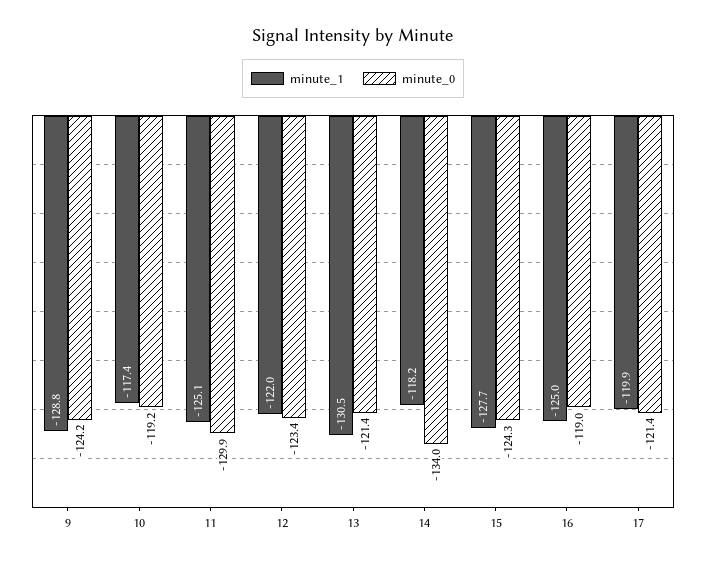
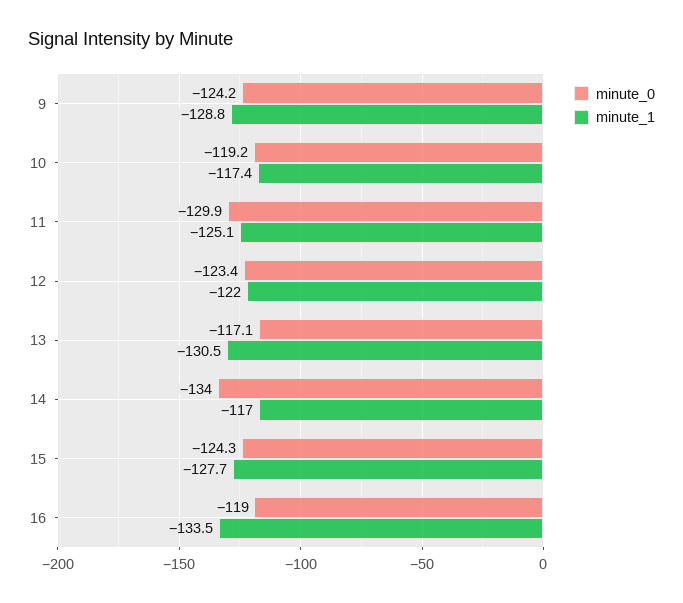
minute_0, 13: -121.4 -> -117.1
minute_1, 14: -118.2 -> -117
minute_1, 16: -125 -> -133.5
minute_1, 17: -119.9 -> none
minute_0, 17: -121.4 -> none

